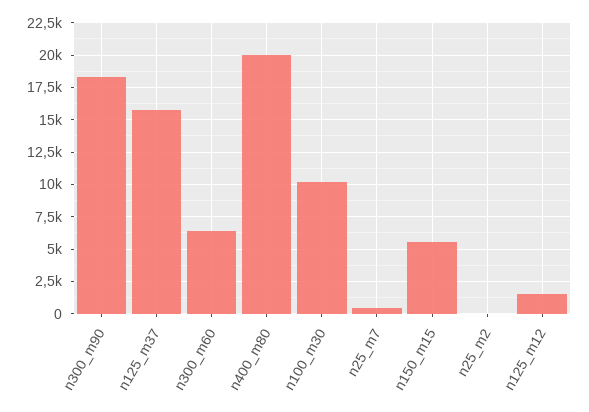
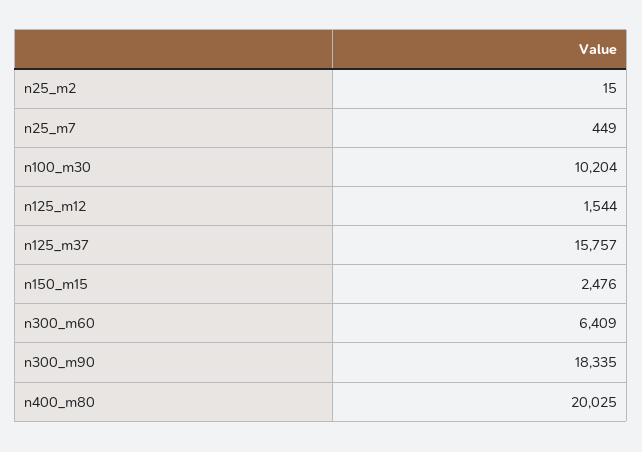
n150_m15: 5500 -> 2476

